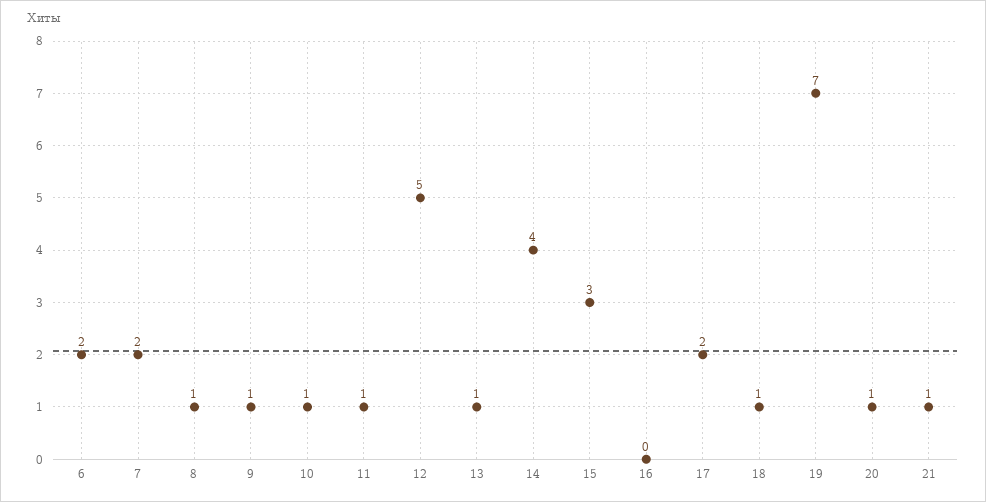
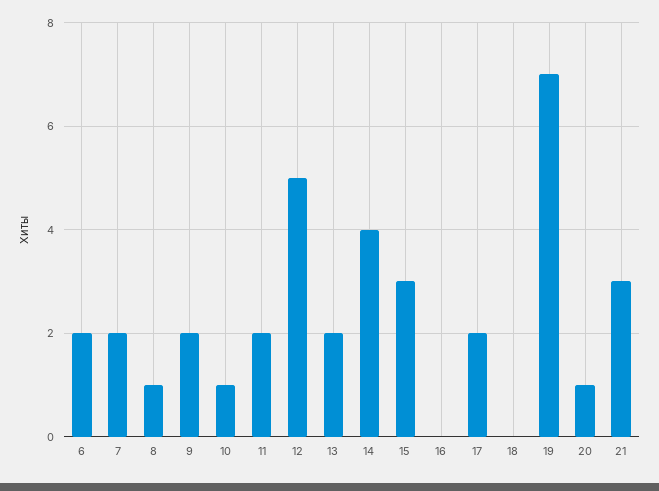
9: 1 -> 2
11: 1 -> 2
13: 1 -> 2
18: 1 -> 0
21: 1 -> 3

